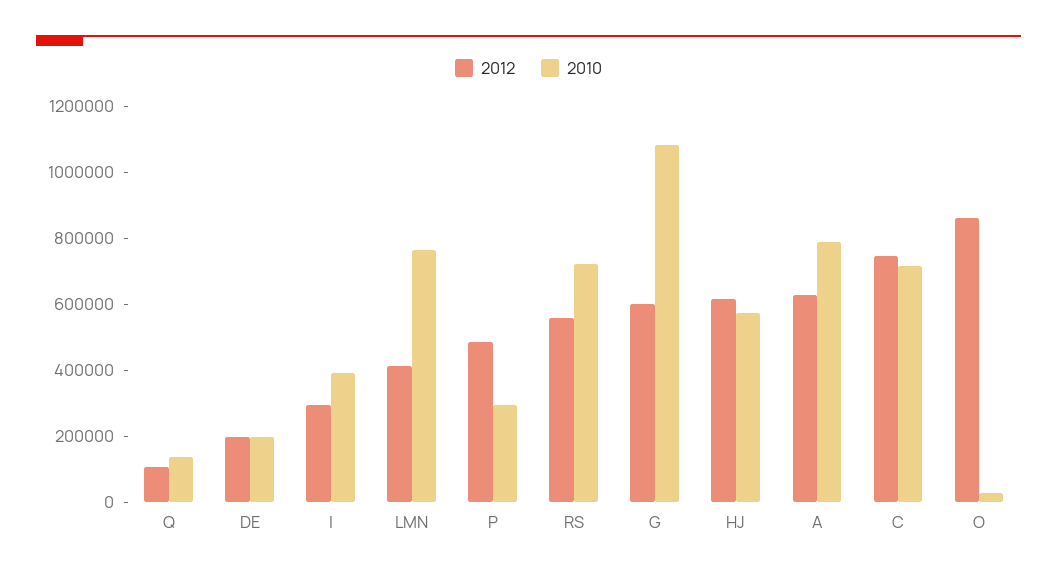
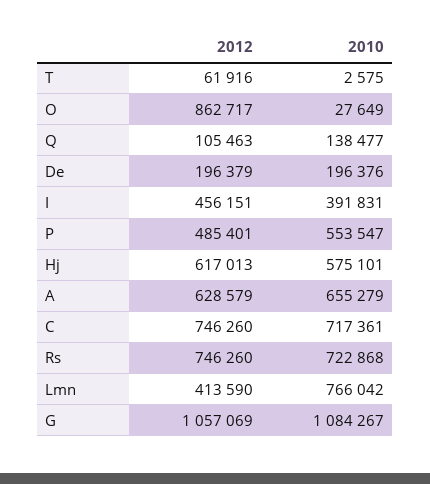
2012, I: 300000 -> 456151
2010, P: 300000 -> 553547
2012, RS: 550000 -> 746260
2012, G: 600000 -> 1057069
2010, A: 800000 -> 655279
2012, T: none -> 61916
2010, T: none -> 2575

